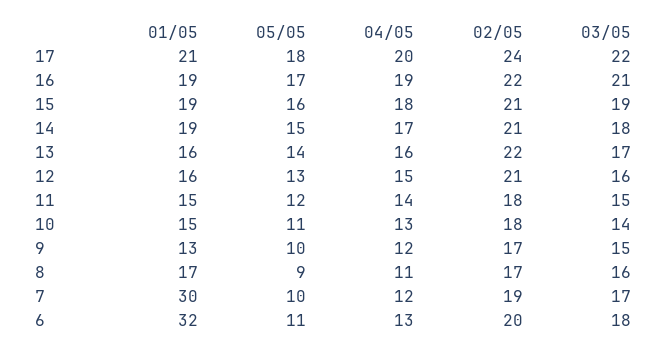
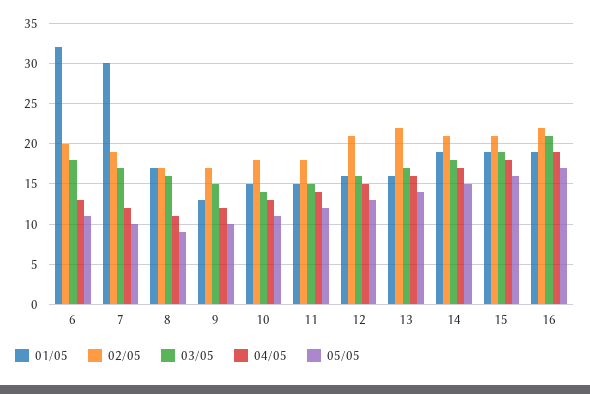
01/05, 17: 21 -> none
05/05, 17: 18 -> none
04/05, 17: 20 -> none
02/05, 17: 24 -> none
03/05, 17: 22 -> none

